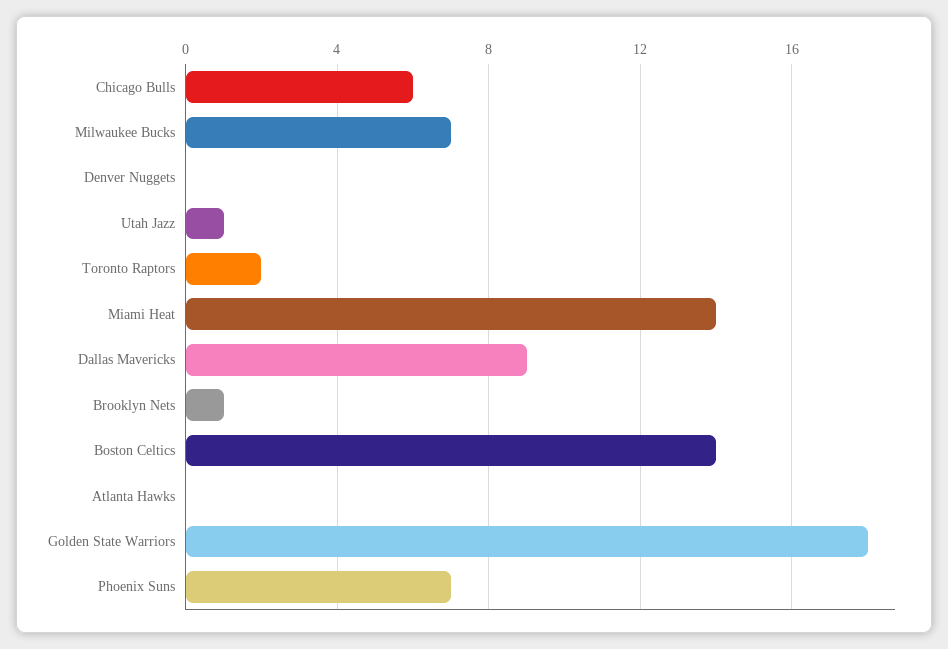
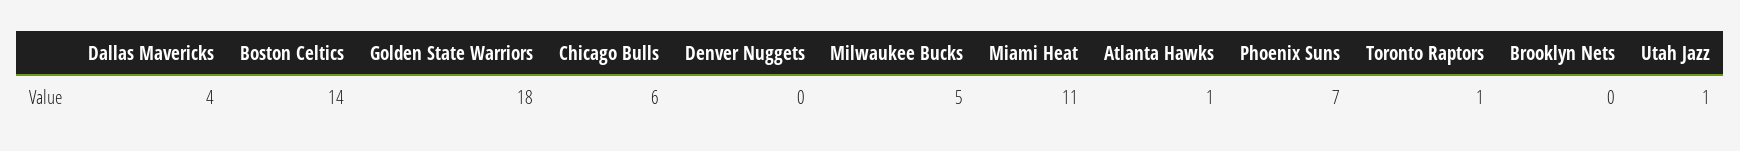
Milwaukee Bucks: 7 -> 5
Toronto Raptors: 2 -> 1
Miami Heat: 14 -> 11
Dallas Mavericks: 9 -> 4
Brooklyn Nets: 1 -> 0
Atlanta Hawks: 0 -> 1

